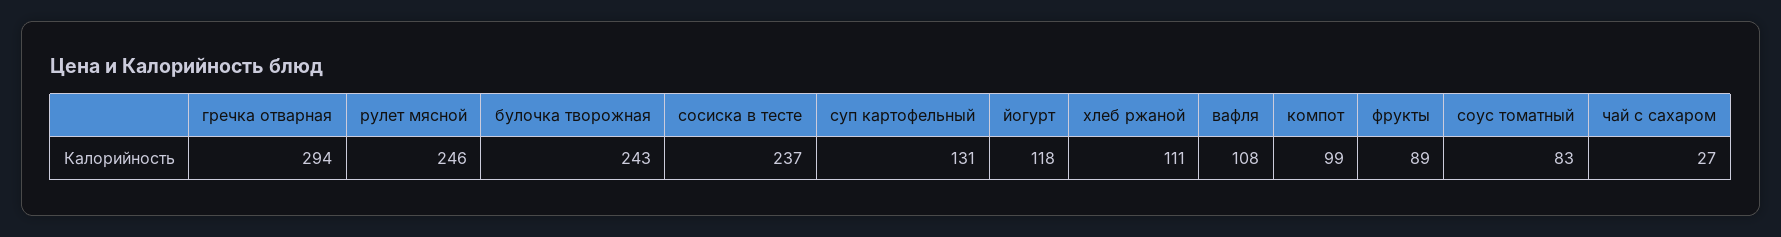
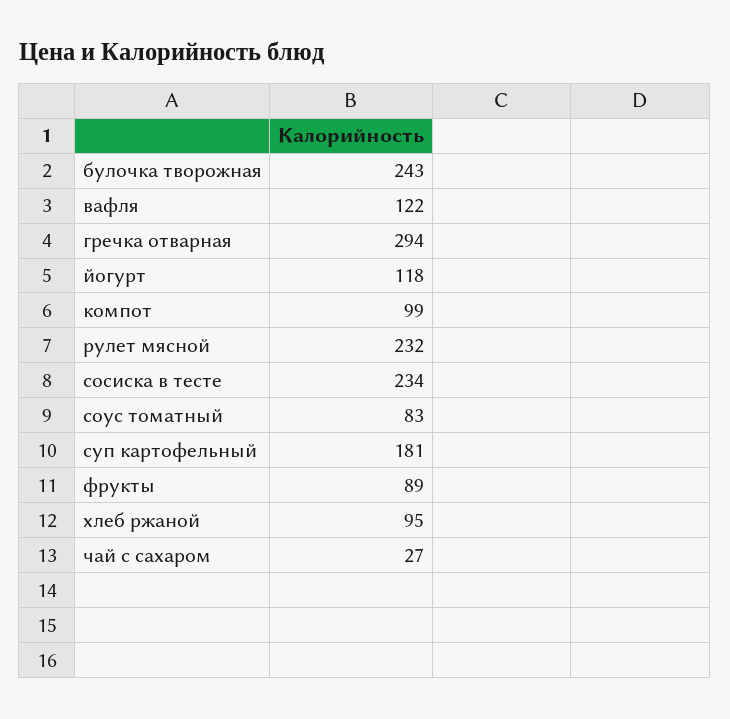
рулет мясной: 246 -> 232
сосиска в тесте: 237 -> 234
суп картофельный: 131 -> 181
хлеб ржаной: 111 -> 95
вафля: 108 -> 122

